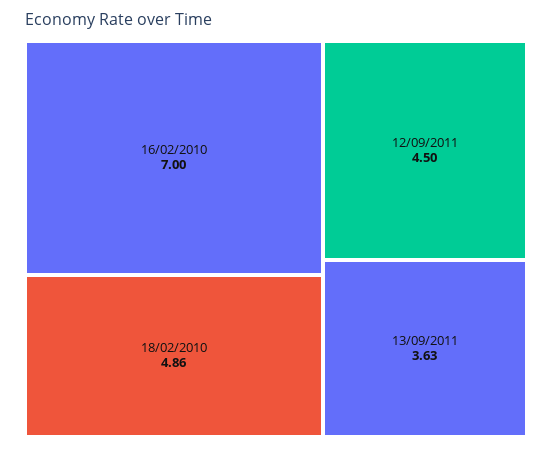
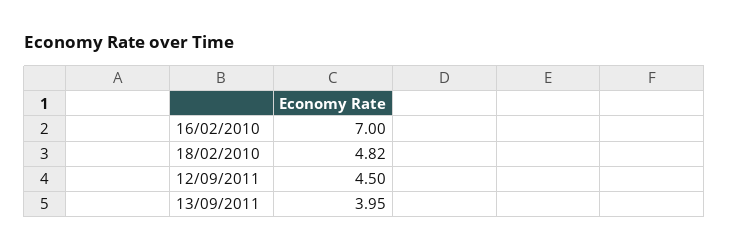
18/02/2010: 4.86 -> 4.82
13/09/2011: 3.63 -> 3.95

